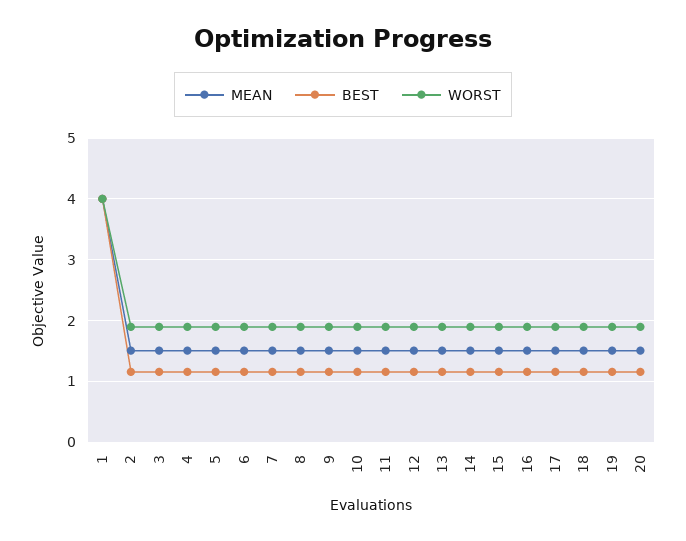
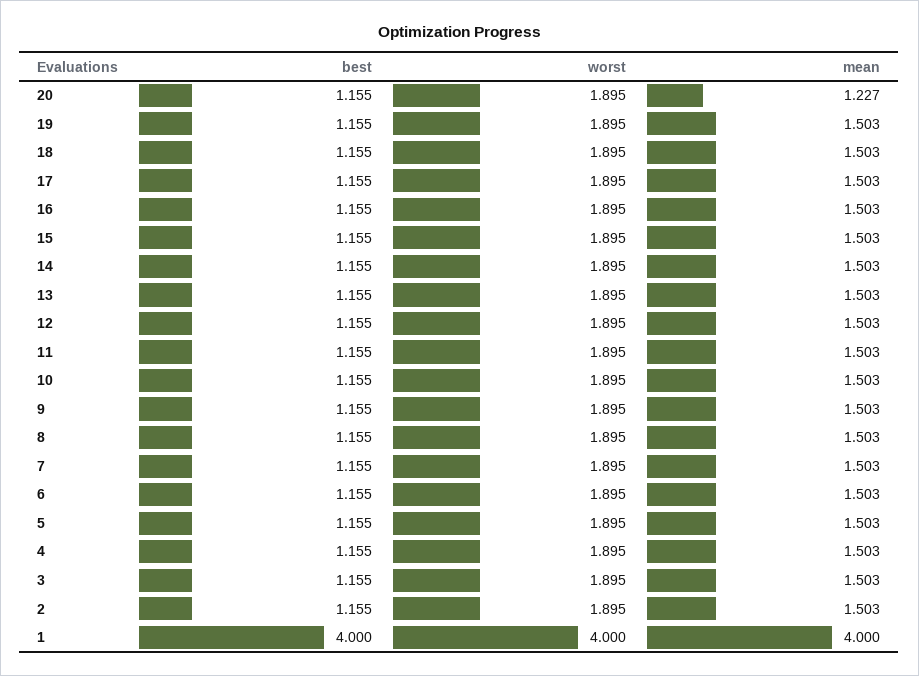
MEAN, 20: 1.5 -> 1.227

